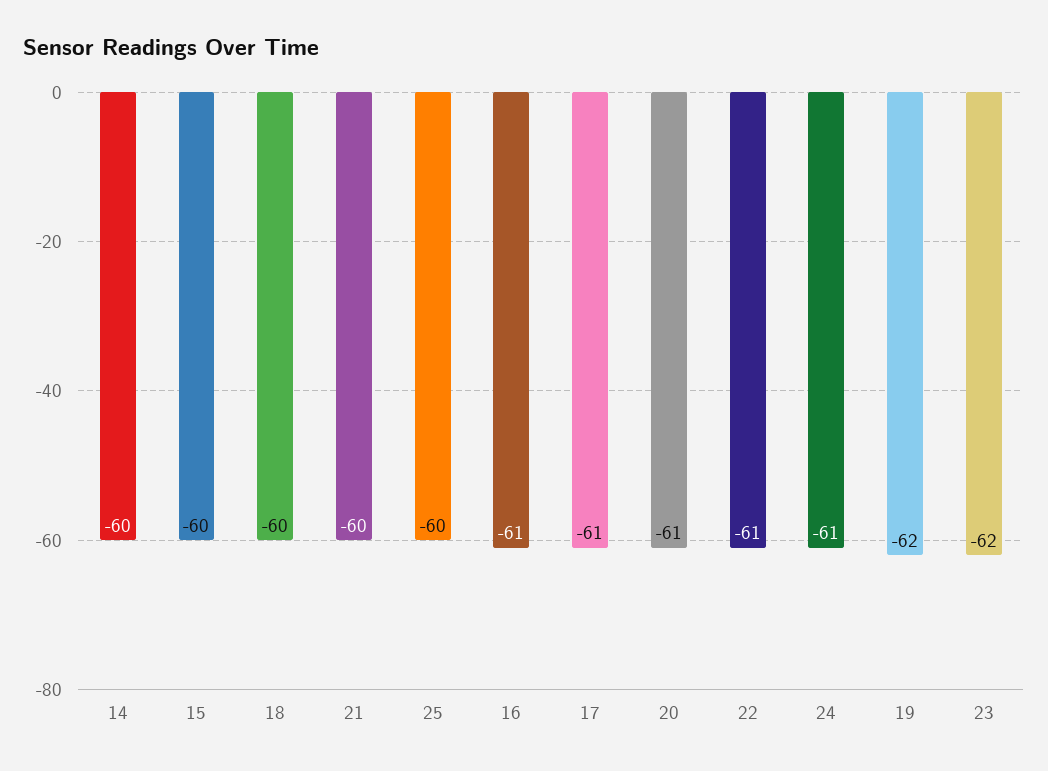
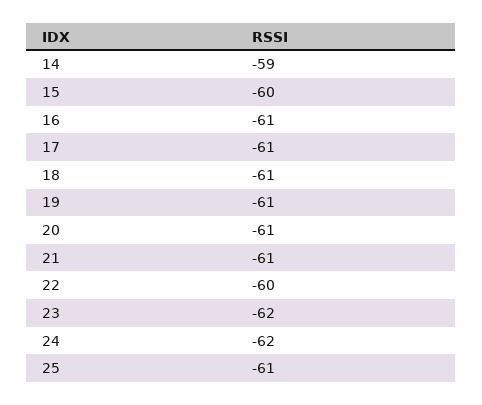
14: -60 -> -59
18: -60 -> -61
21: -60 -> -61
25: -60 -> -61
22: -61 -> -60
24: -61 -> -62
19: -62 -> -61

